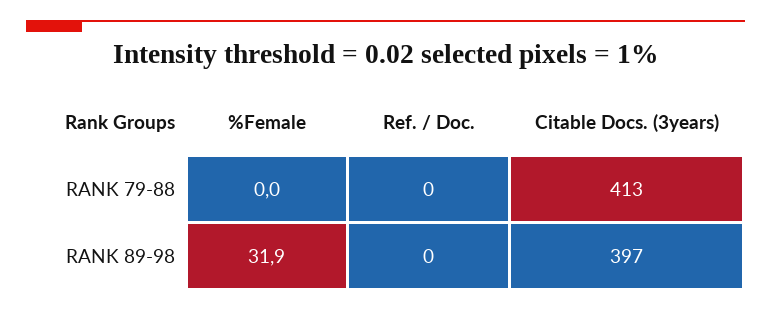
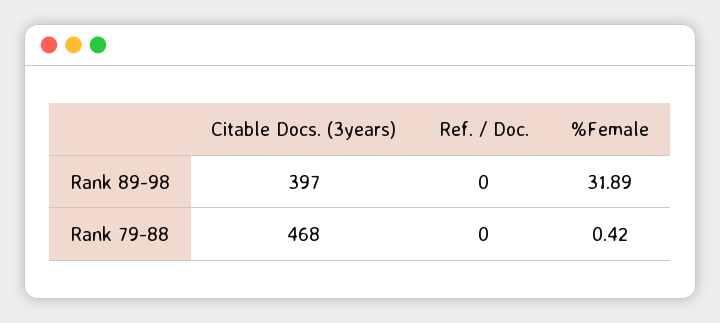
%Female, RANK 79-88: 0 -> 0.42
Citable Docs. (3years), RANK 79-88: 413 -> 468

